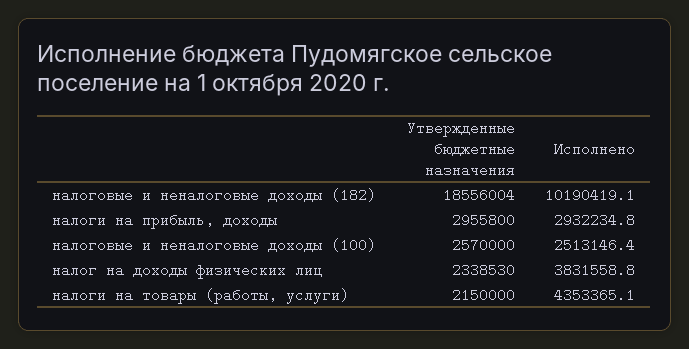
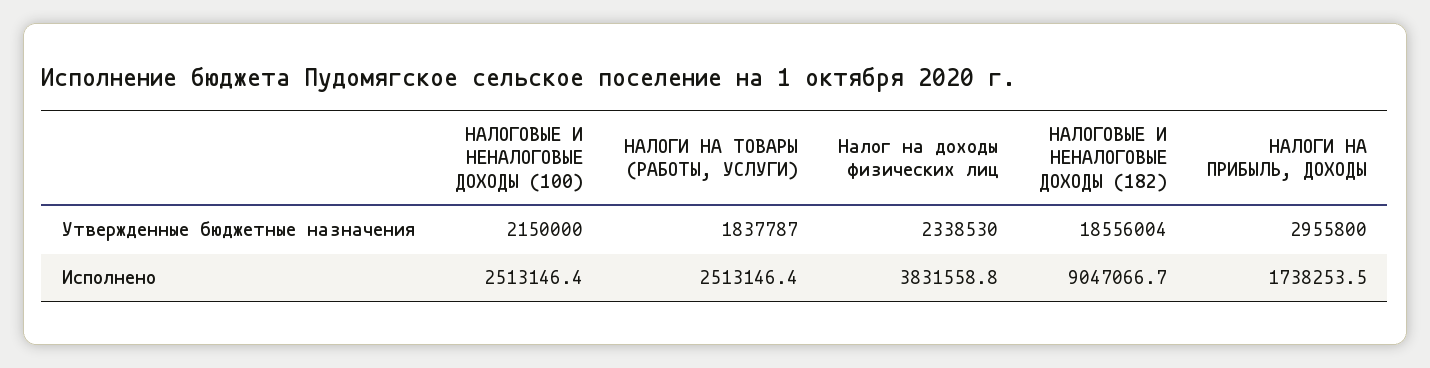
Исполнено, налоговые и неналоговые доходы (182): 10190419.1 -> 9047066.7
Исполнено, налоги на прибыль, доходы: 2932234.8 -> 1738253.5
Утвержденные бюджетные назначения, налоговые и неналоговые доходы (100): 2570000 -> 2150000
Утвержденные бюджетные назначения, налоги на товары (работы, услуги): 2150000 -> 1837787
Исполнено, налоги на товары (работы, услуги): 4353365.1 -> 2513146.4

